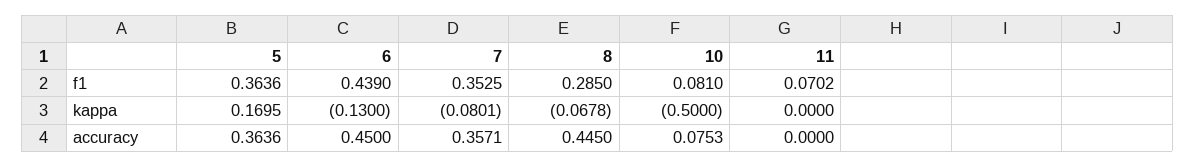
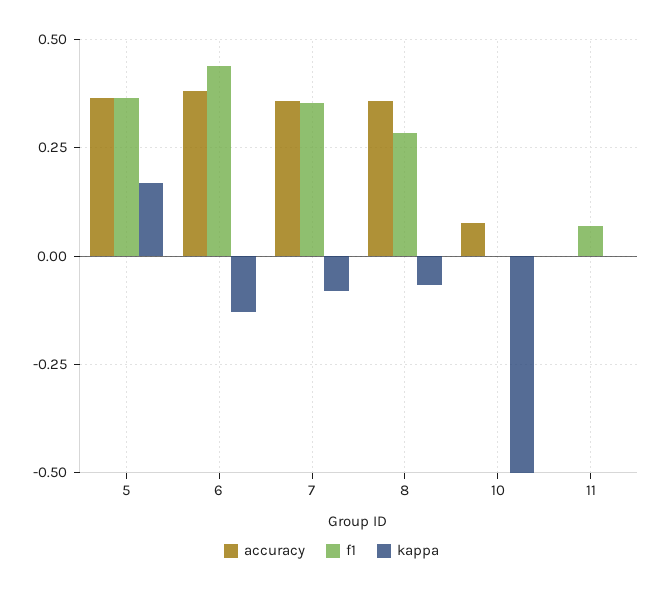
f1, 10: 0.081 -> 0
accuracy, 6: 0.45 -> 0.375
accuracy, 8: 0.445 -> 0.35

